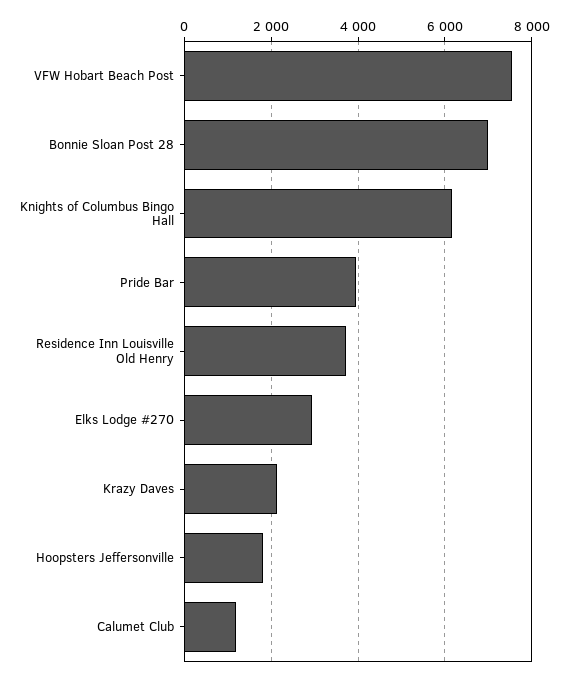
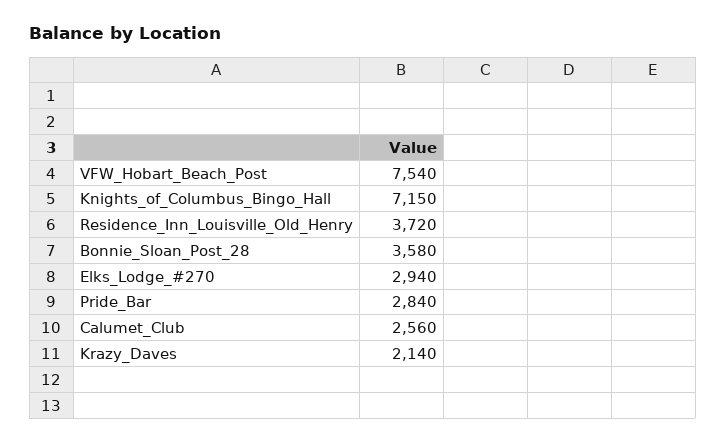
Bonnie Sloan Post 28: 7000 -> 3580
Knights of Columbus Bingo Hall: 6200 -> 7150
Pride Bar: 4000 -> 2840
Hoopsters Jeffersonville: 1800 -> none
Calumet Club: 1200 -> 2560

